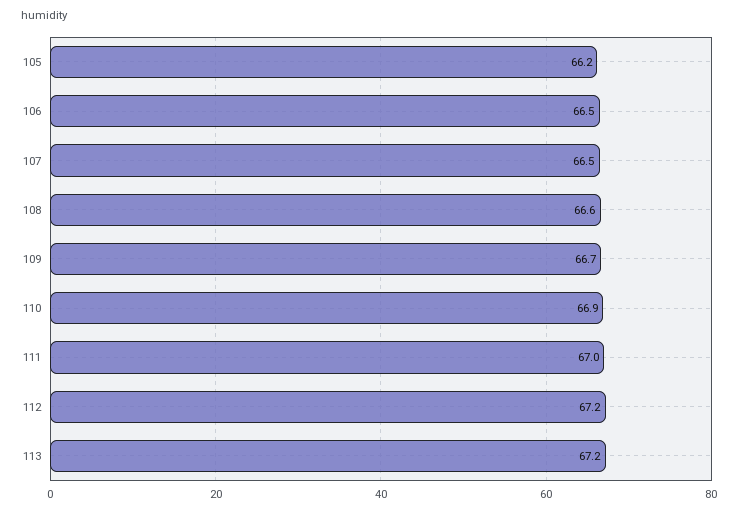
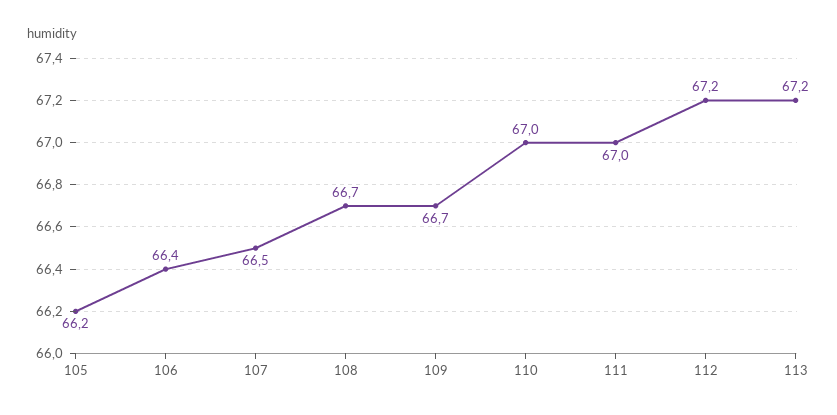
106: 66.5 -> 66.4
108: 66.6 -> 66.7
110: 66.9 -> 67

